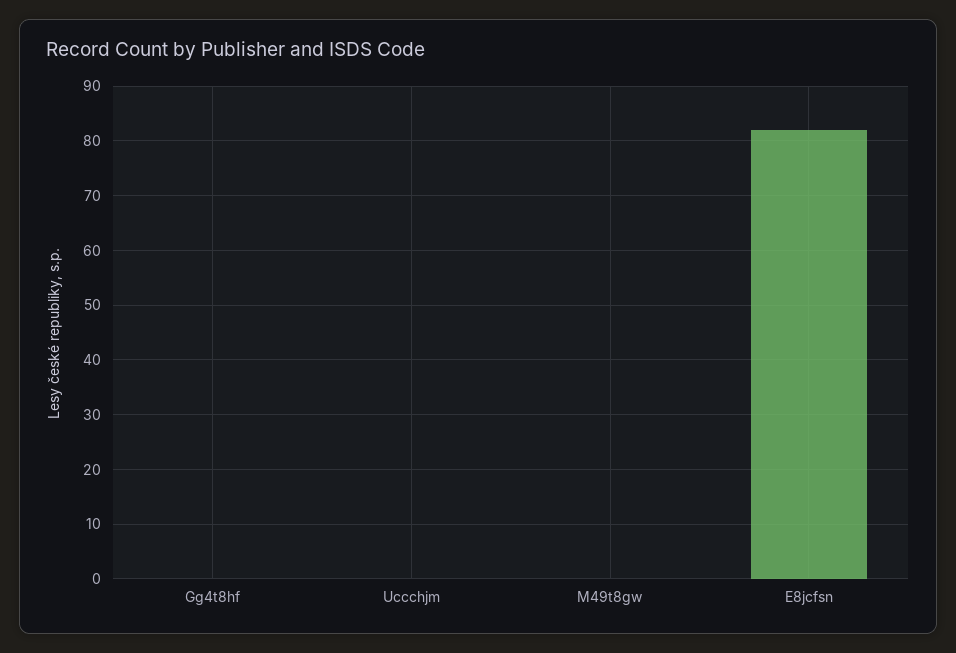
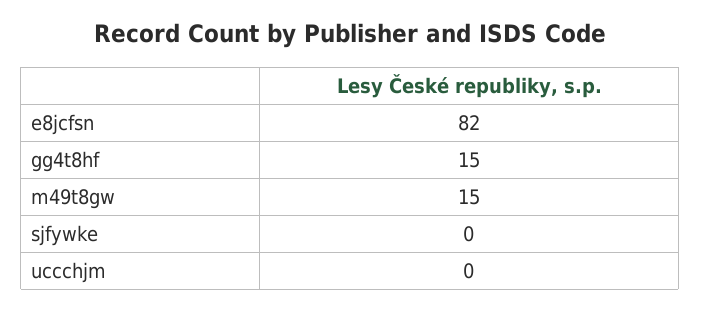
Gg4t8hf: 0 -> 15
M49t8gw: 0 -> 15
sjfywke: none -> 0

